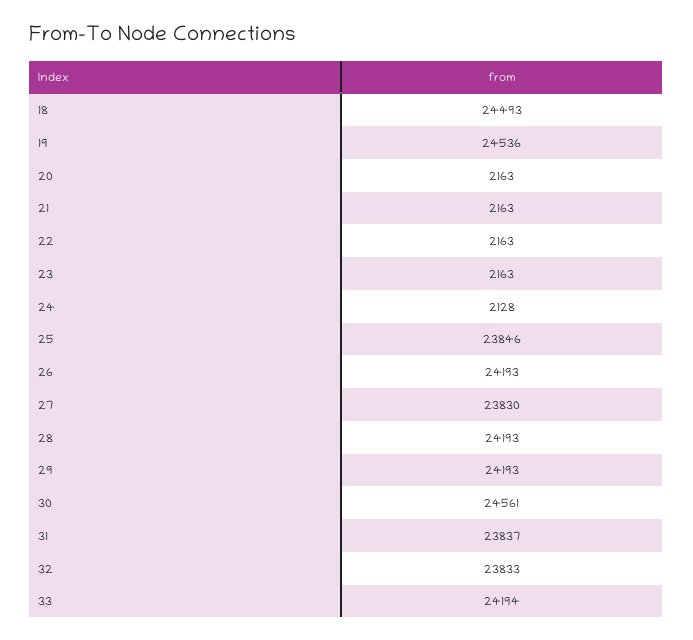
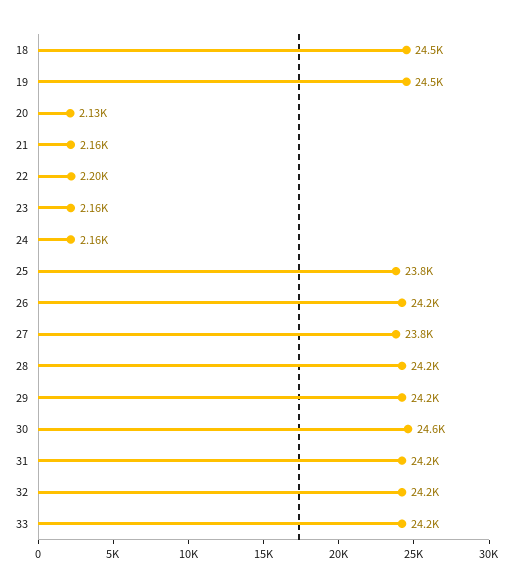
20: 2163 -> 2130
22: 2163 -> 2200
24: 2128 -> 2160
31: 23837 -> 24200
32: 23833 -> 24200

